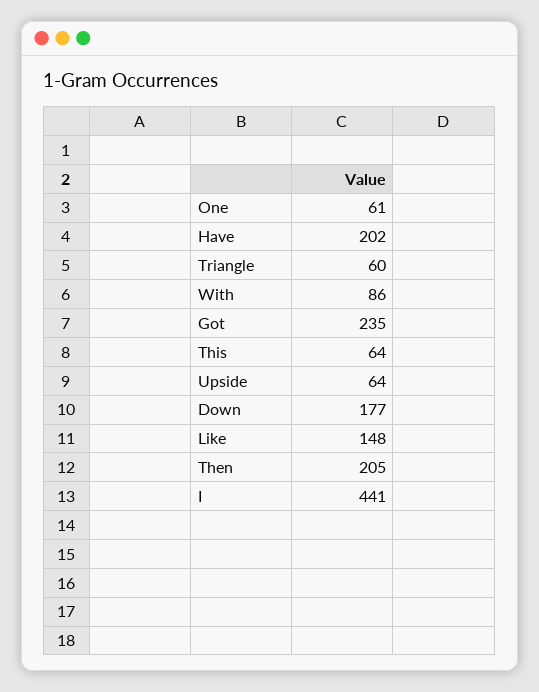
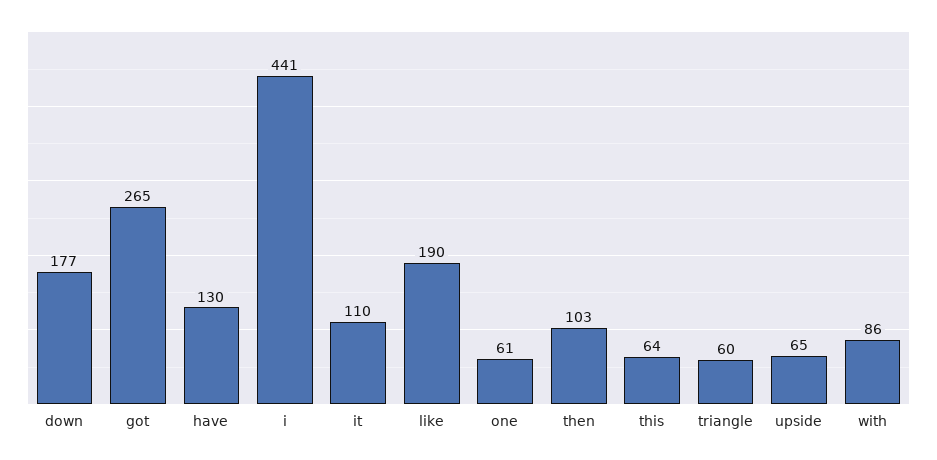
Have: 202 -> 130
Got: 235 -> 265
Upside: 64 -> 65
Like: 148 -> 190
Then: 205 -> 103
it: none -> 110

